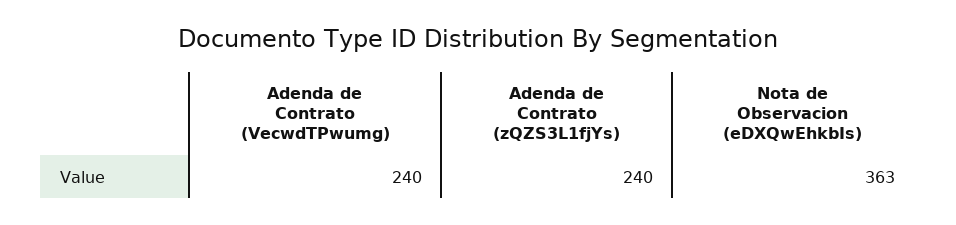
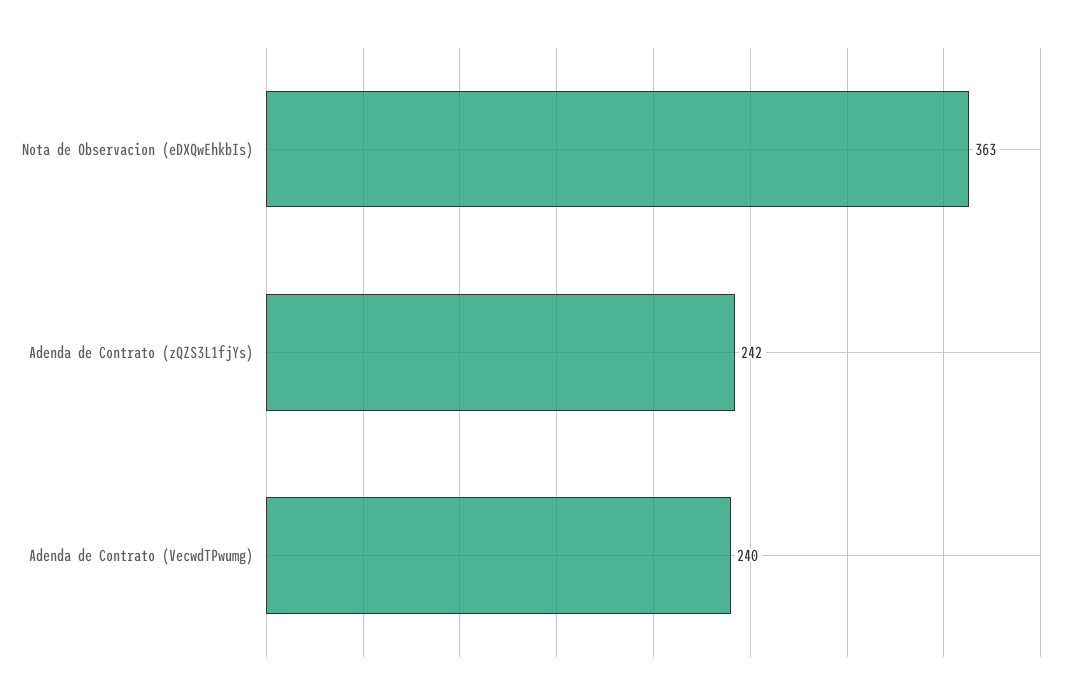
Adenda de Contrato (zQZS3L1fjYs): 240 -> 242

